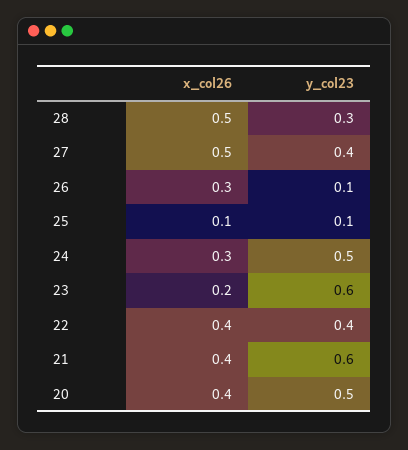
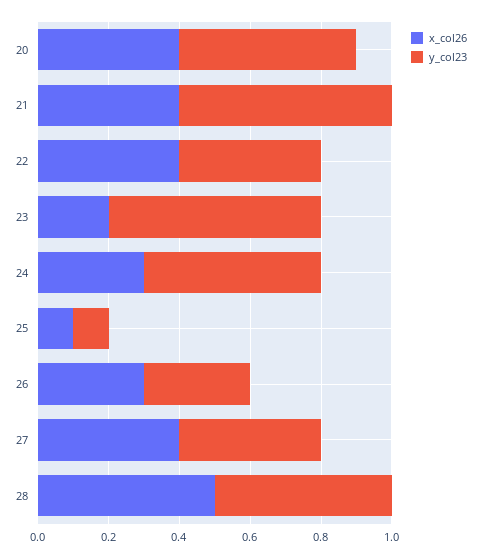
y_col23, 28: 0.3 -> 0.5
x_col26, 27: 0.5 -> 0.4
y_col23, 26: 0.1 -> 0.3

